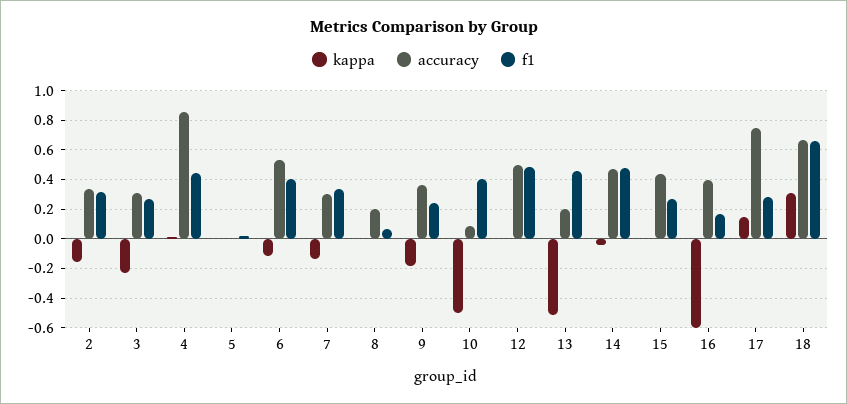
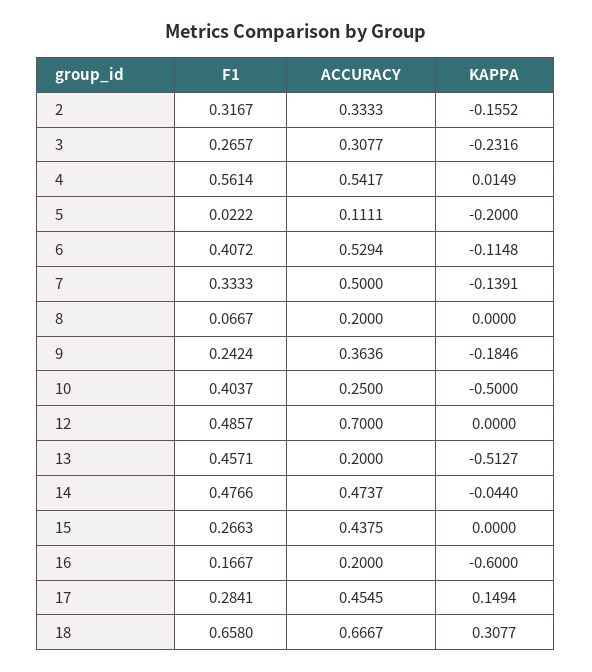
accuracy, 4: 0.85 -> 0.5417
f1, 4: 0.45 -> 0.5614
kappa, 5: 0 -> -0.2
accuracy, 5: 0 -> 0.1111
accuracy, 7: 0.3 -> 0.5
accuracy, 10: 0.1 -> 0.25
accuracy, 12: 0.5 -> 0.7
accuracy, 16: 0.4 -> 0.2
accuracy, 17: 0.75 -> 0.4545

